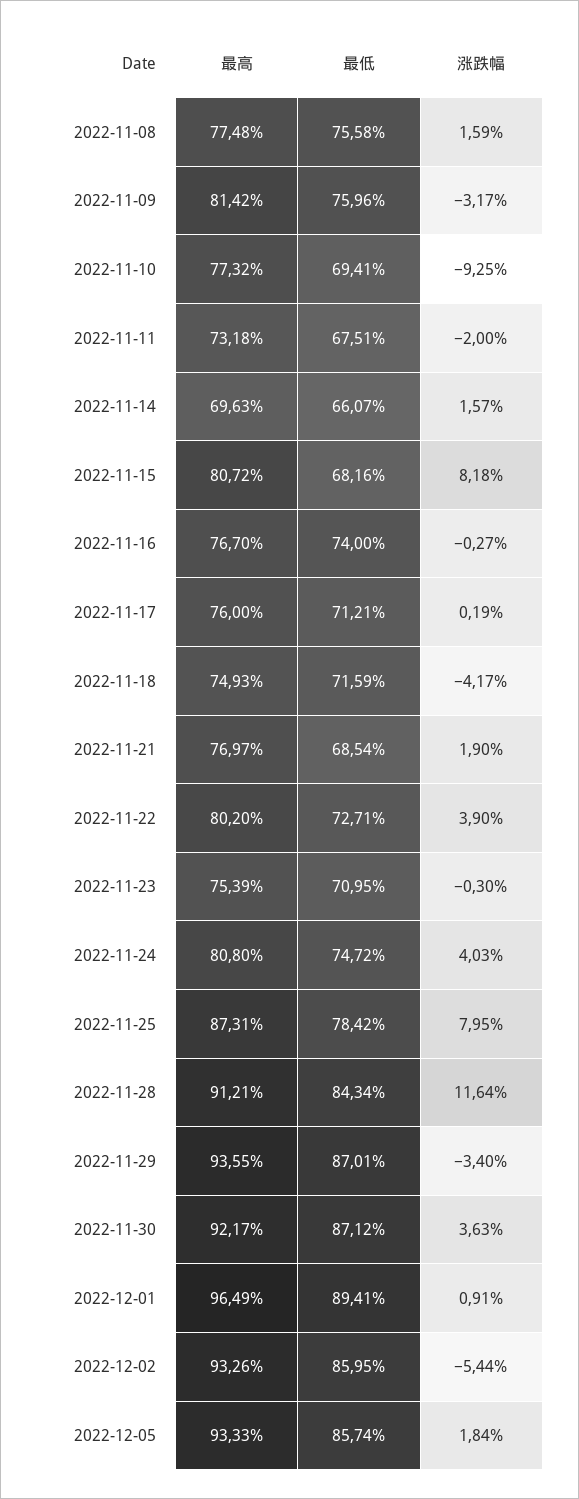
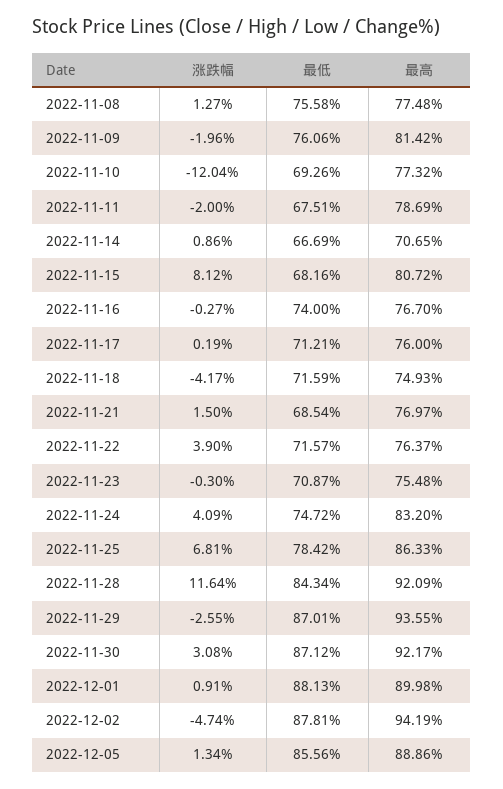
涨跌幅, 2022-11-08: 1.59 -> 1.27
最低, 2022-11-09: 75.96 -> 76.06
涨跌幅, 2022-11-09: -3.17 -> -1.96
最低, 2022-11-10: 69.41 -> 69.26
涨跌幅, 2022-11-10: -9.25 -> -12.04
最高, 2022-11-11: 73.18 -> 78.69
最高, 2022-11-14: 69.63 -> 70.65
最低, 2022-11-14: 66.07 -> 66.69
涨跌幅, 2022-11-14: 1.57 -> 0.86
涨跌幅, 2022-11-15: 8.18 -> 8.12
涨跌幅, 2022-11-21: 1.9 -> 1.5
最高, 2022-11-22: 80.2 -> 76.37
最低, 2022-11-22: 72.71 -> 71.57
最高, 2022-11-23: 75.39 -> 75.48
最低, 2022-11-23: 70.95 -> 70.87
最高, 2022-11-24: 80.8 -> 83.2
涨跌幅, 2022-11-24: 4.03 -> 4.09
最高, 2022-11-25: 87.31 -> 86.33
涨跌幅, 2022-11-25: 7.95 -> 6.81
最高, 2022-11-28: 91.21 -> 92.09
涨跌幅, 2022-11-29: -3.4 -> -2.55
涨跌幅, 2022-11-30: 3.63 -> 3.08
最高, 2022-12-01: 96.49 -> 89.98
最低, 2022-12-01: 89.41 -> 88.13
最高, 2022-12-02: 93.26 -> 94.19
最低, 2022-12-02: 85.95 -> 87.81
涨跌幅, 2022-12-02: -5.44 -> -4.74
最高, 2022-12-05: 93.33 -> 88.86
最低, 2022-12-05: 85.74 -> 85.56
涨跌幅, 2022-12-05: 1.84 -> 1.34

